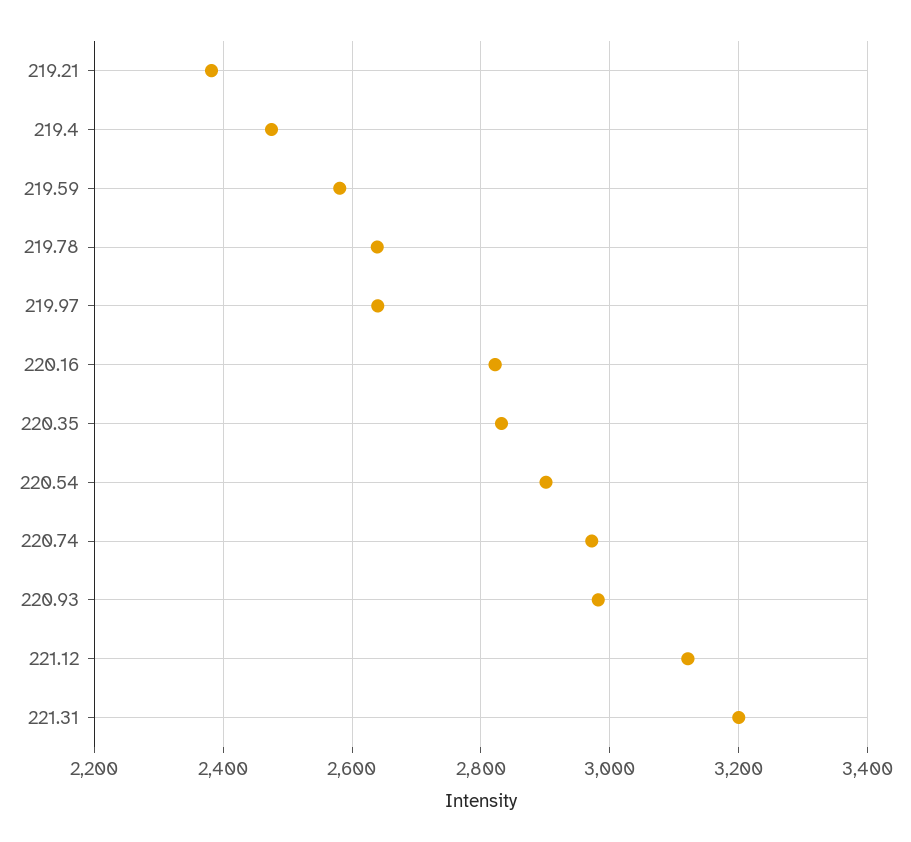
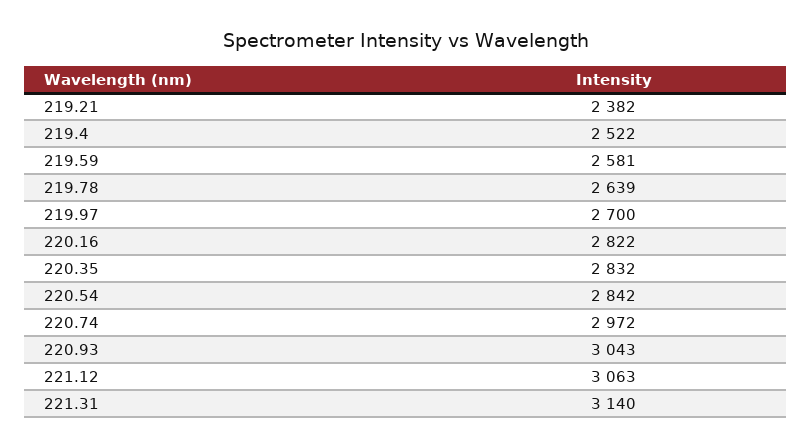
219.4: 2480 -> 2522
219.97: 2640 -> 2700
220.54: 2900 -> 2842
220.93: 2980 -> 3043
221.12: 3120 -> 3063
221.31: 3200 -> 3140

